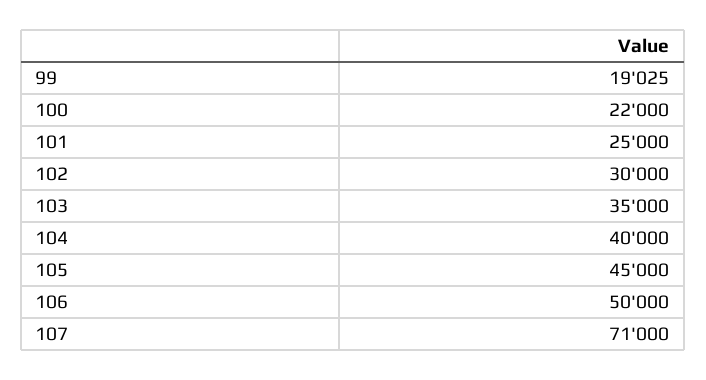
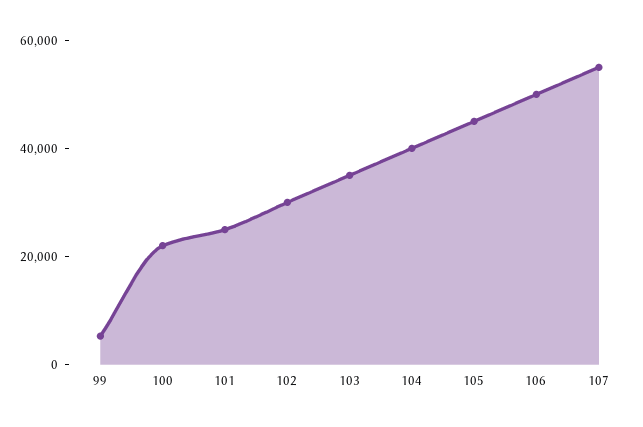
99: 19025 -> 5000
107: 71000 -> 55000

